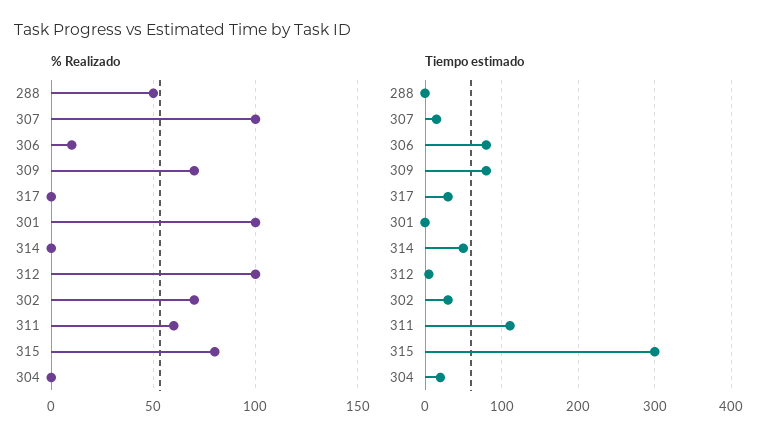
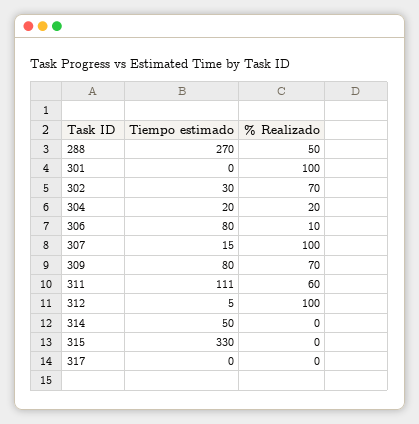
% Realizado, 315: 80 -> 0
% Realizado, 304: 0 -> 20
Tiempo estimado, 288: 0 -> 270
Tiempo estimado, 317: 30 -> 0
Tiempo estimado, 315: 300 -> 330

